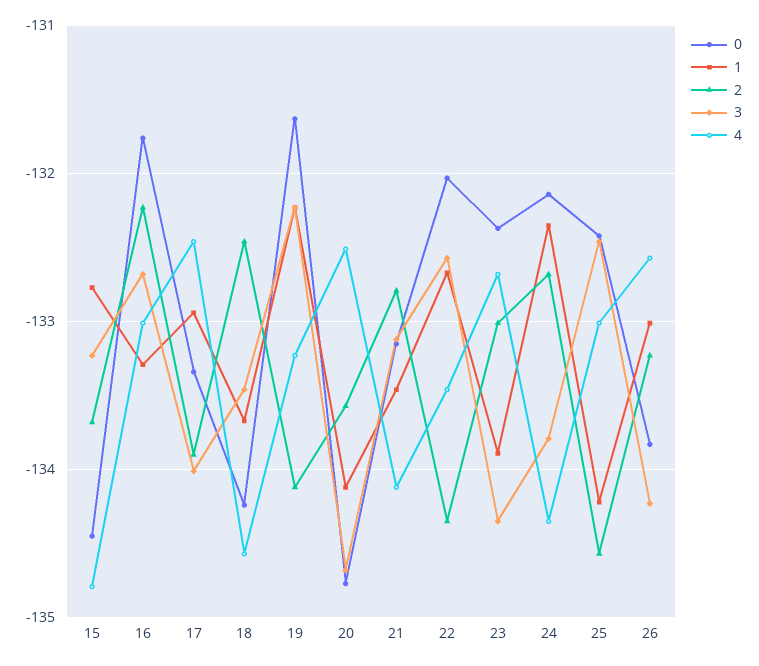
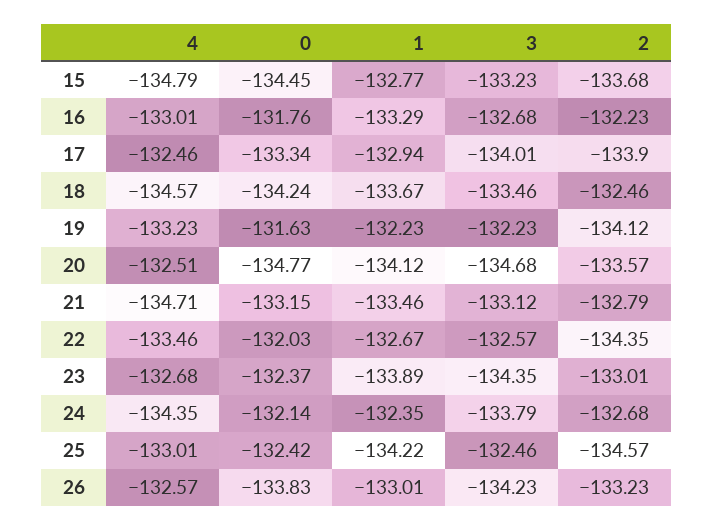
4, 21: -134.1 -> -134.71

